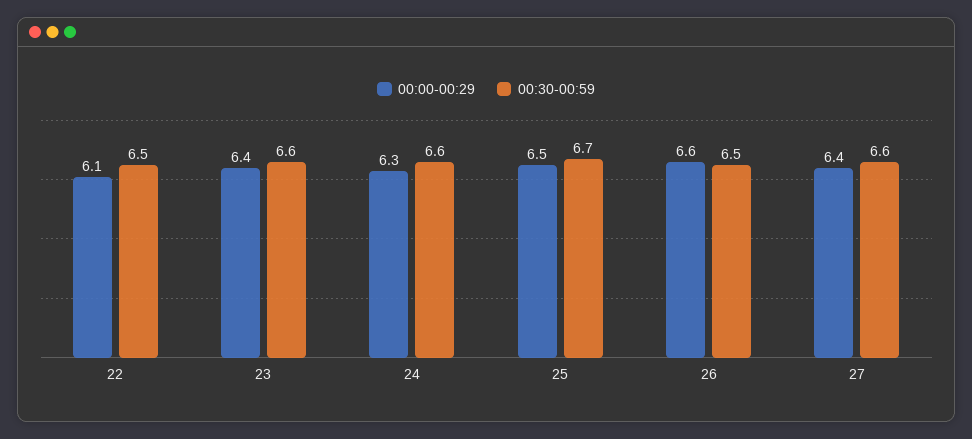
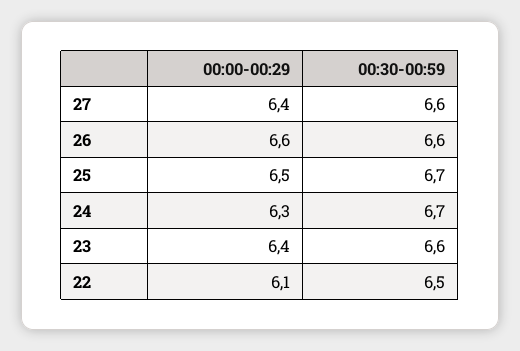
00:30-00:59, 24: 6.6 -> 6.7
00:30-00:59, 26: 6.5 -> 6.6

